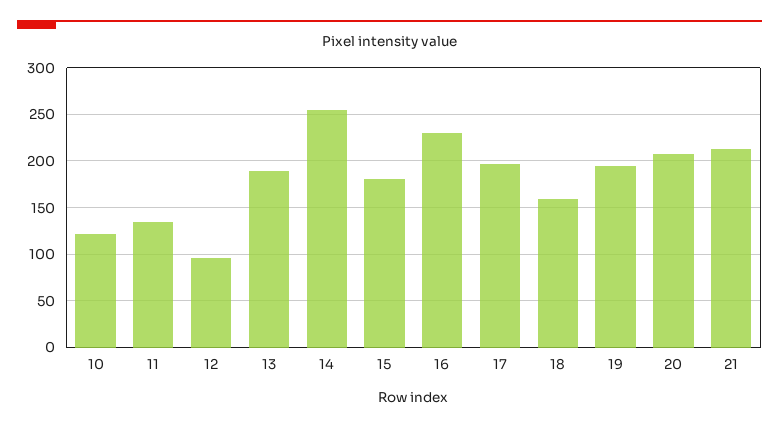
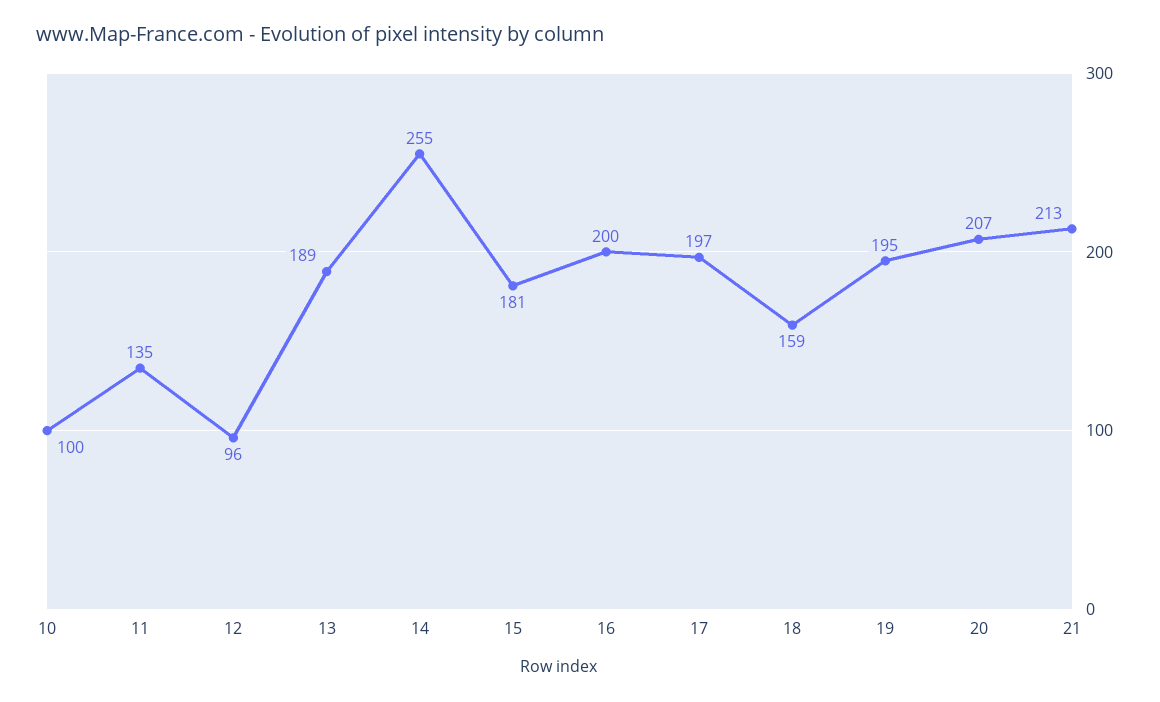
10: 120 -> 100
16: 230 -> 200

